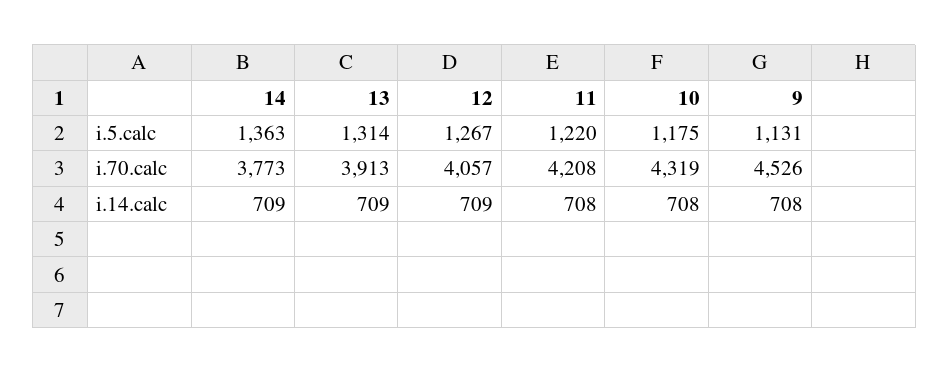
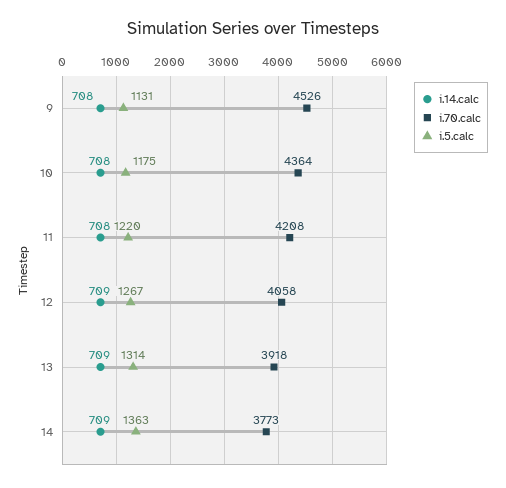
i.70.calc, 13: 3913 -> 3918
i.70.calc, 12: 4057 -> 4058
i.70.calc, 10: 4319 -> 4364

